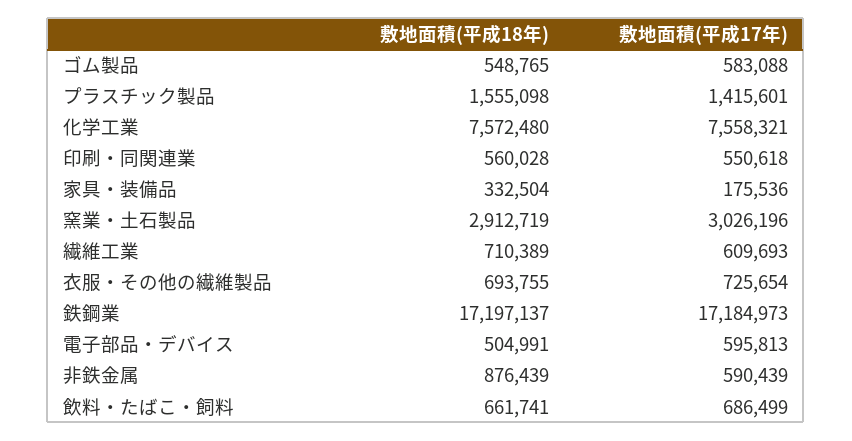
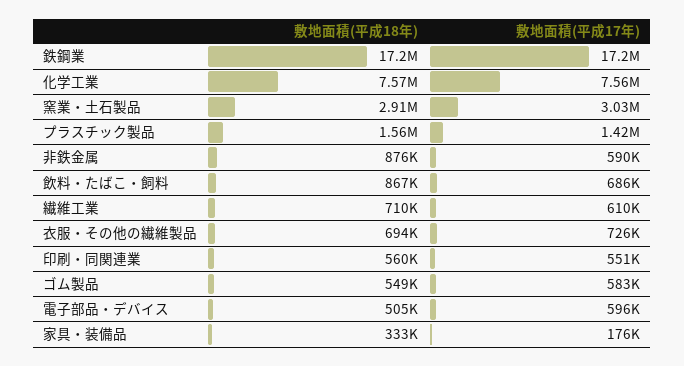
敷地面積(平成18年), 飲料・たばこ・飼料: 661741 -> 867000

